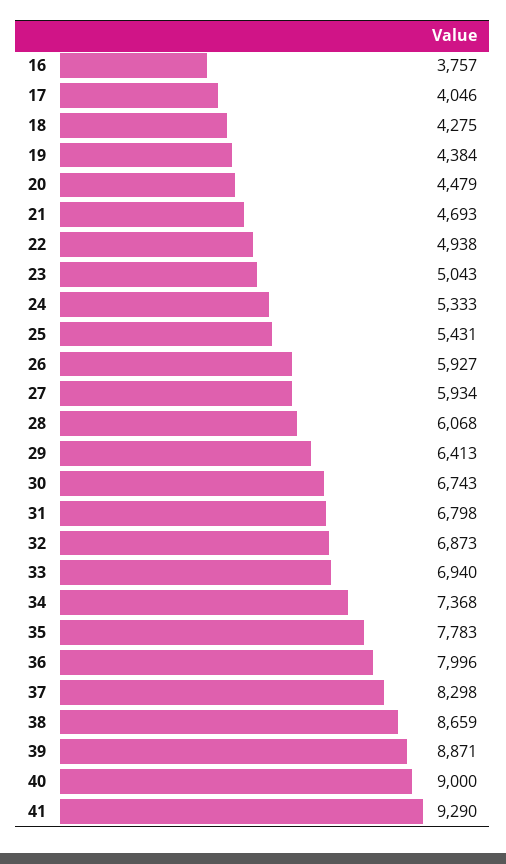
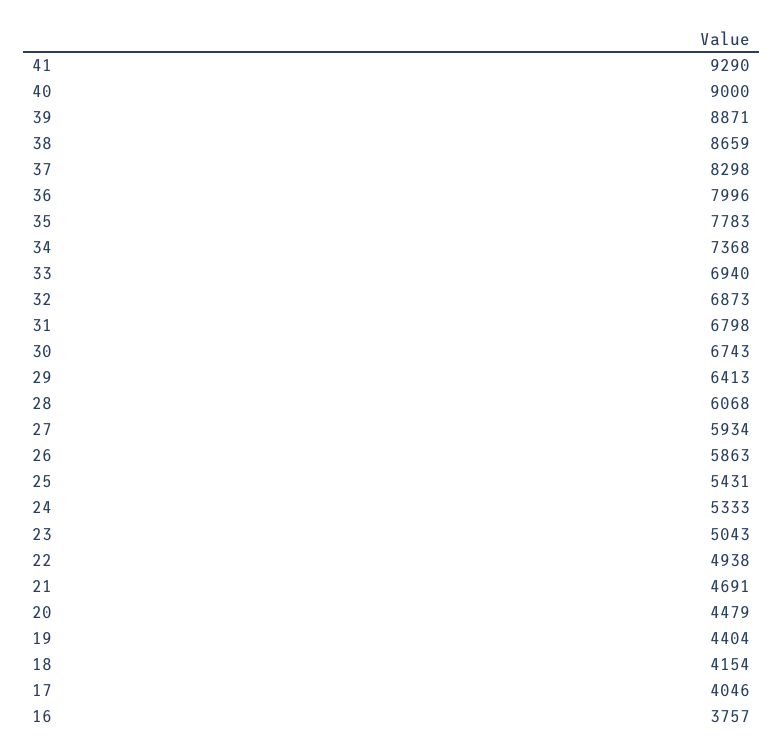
18: 4275 -> 4154
19: 4384 -> 4404
21: 4693 -> 4691
26: 5927 -> 5863

